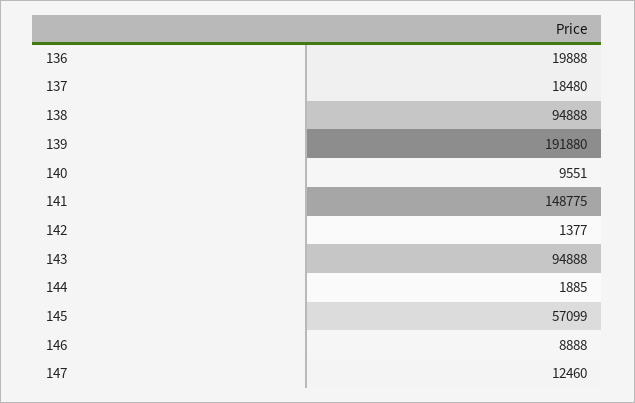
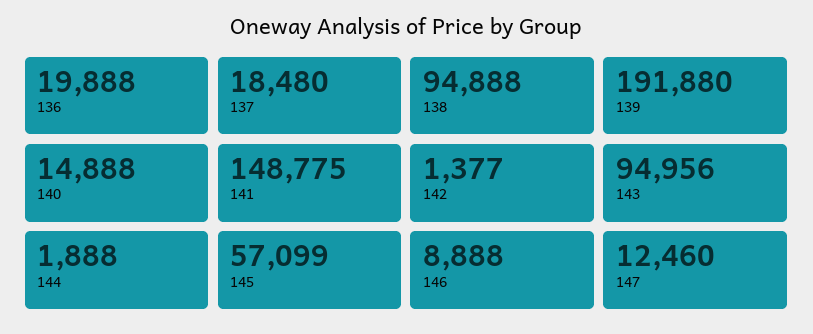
140: 9551 -> 14888
143: 94888 -> 94956
144: 1885 -> 1888

